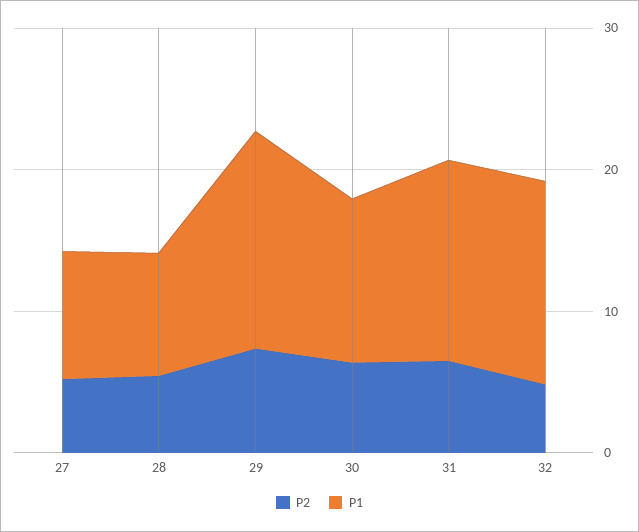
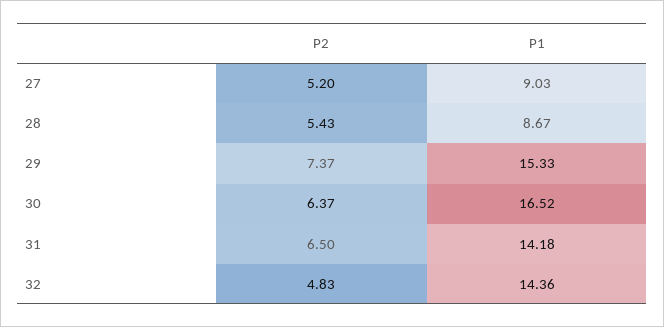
P1, 30: 12 -> 16.52

